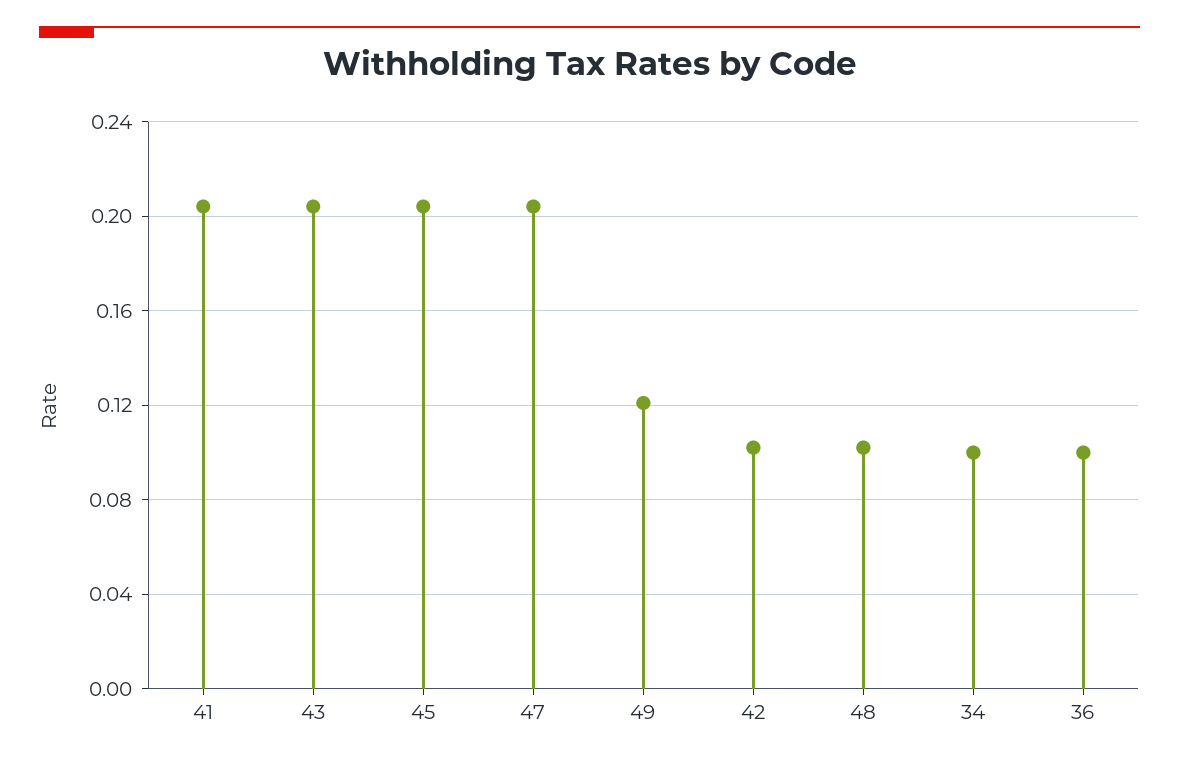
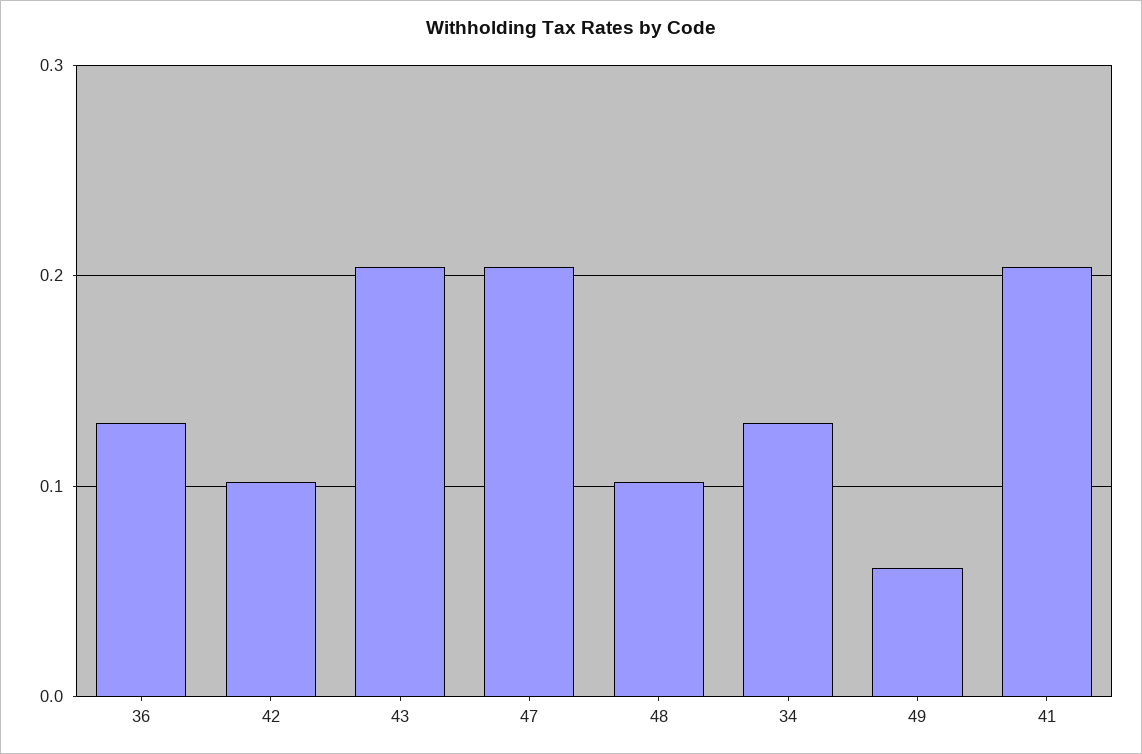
45: 0.205 -> none
49: 0.12 -> 0.06
34: 0.1 -> 0.13
36: 0.1 -> 0.13

